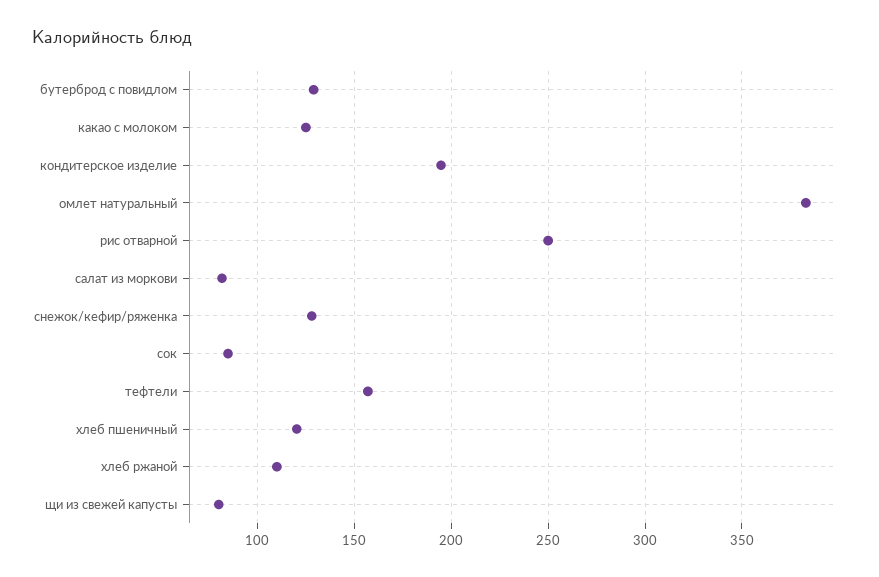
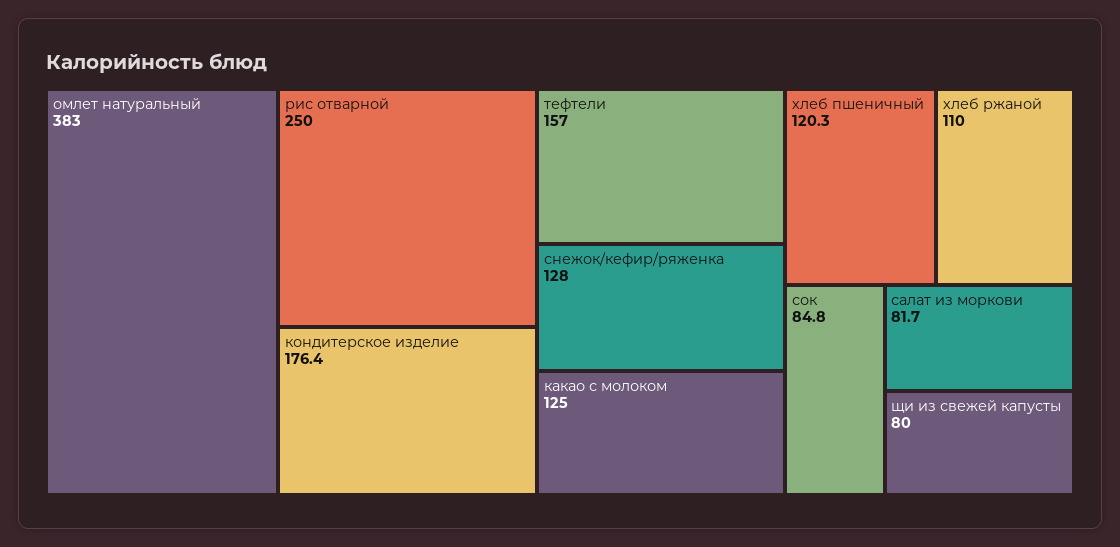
бутерброд с повидлом: 130 -> none
кондитерское изделие: 195 -> 176.4

